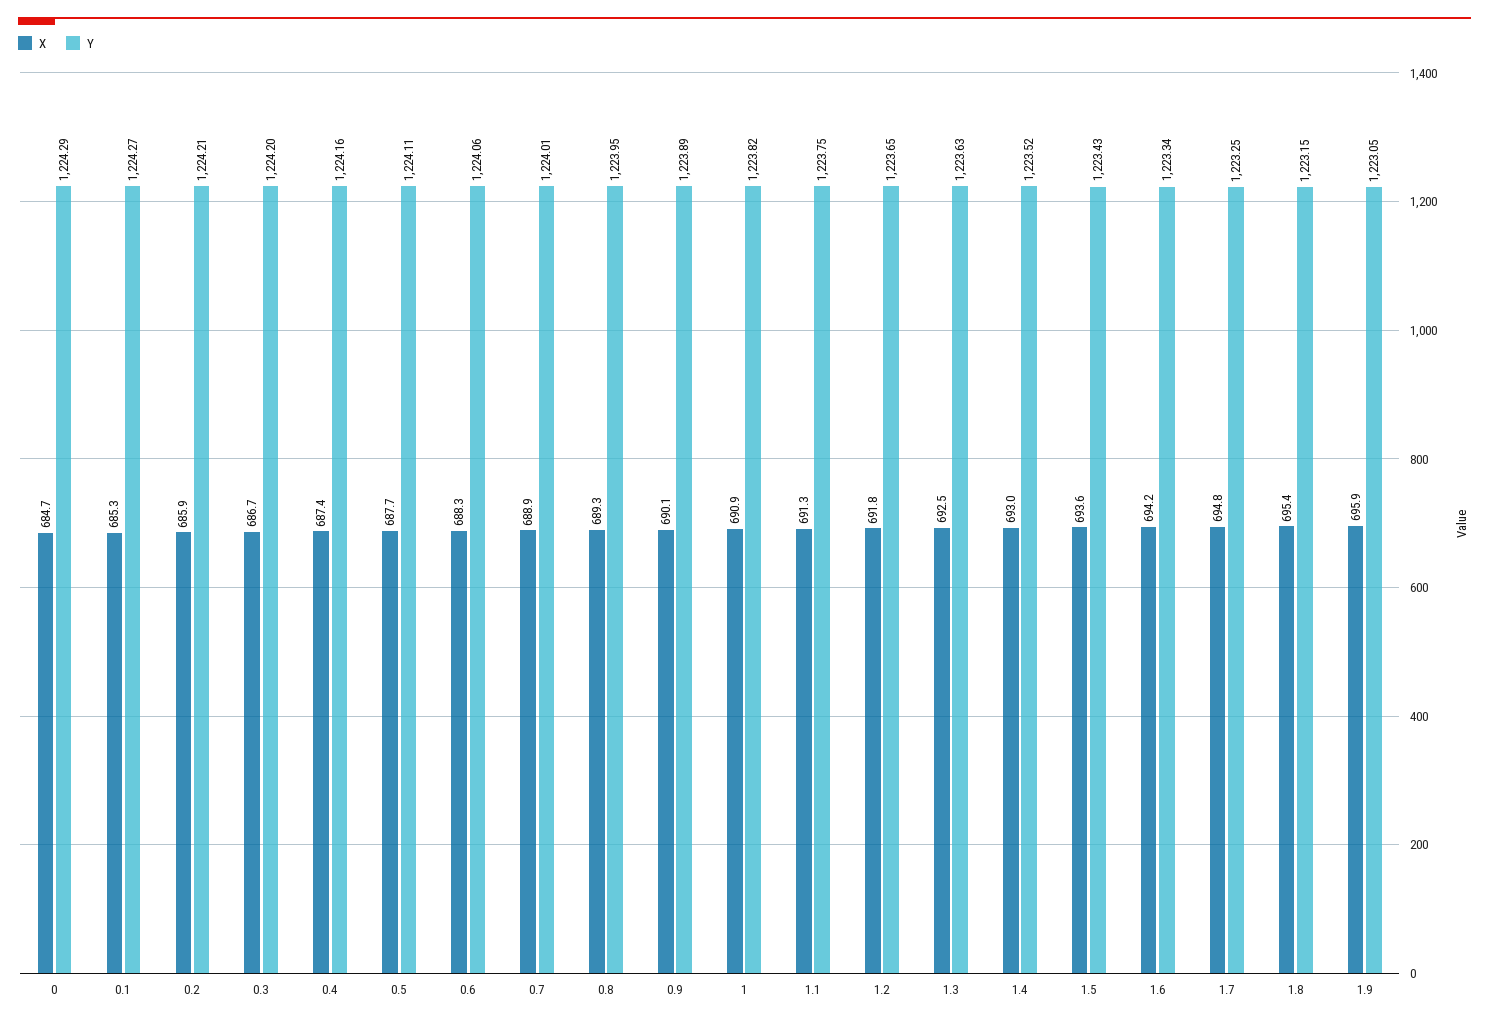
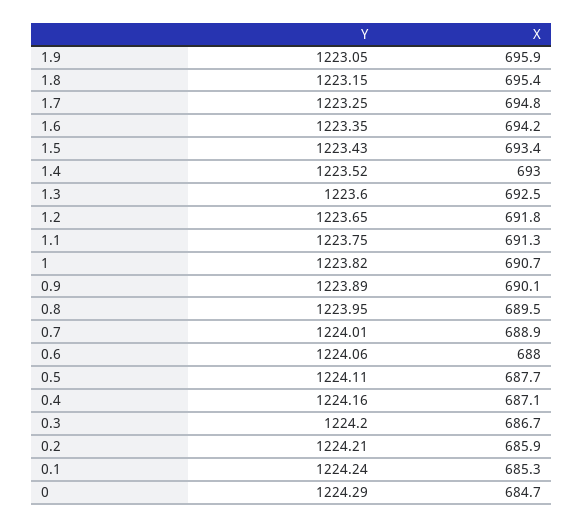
Y, 0.1: 1224.27 -> 1224.24
X, 0.4: 687.4 -> 687.1
X, 0.6: 688.3 -> 688
X, 0.8: 689.3 -> 689.5
X, 1: 690.9 -> 690.7
Y, 1.3: 1223.63 -> 1223.6
X, 1.5: 693.6 -> 693.4
Y, 1.6: 1223.34 -> 1223.35

